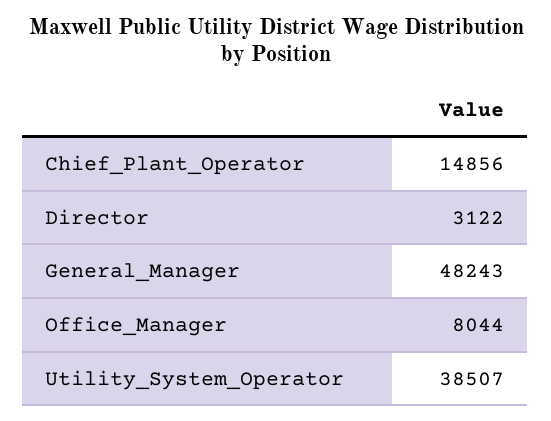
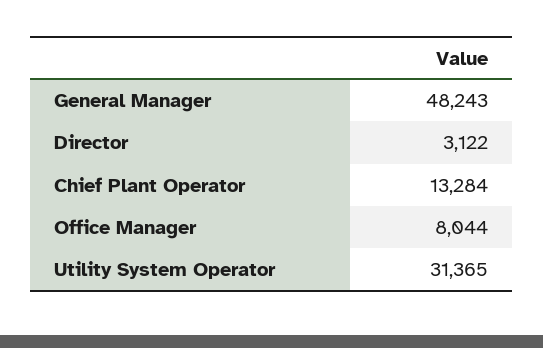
Chief_Plant_Operator: 14856 -> 13284
Utility_System_Operator: 38507 -> 31365

